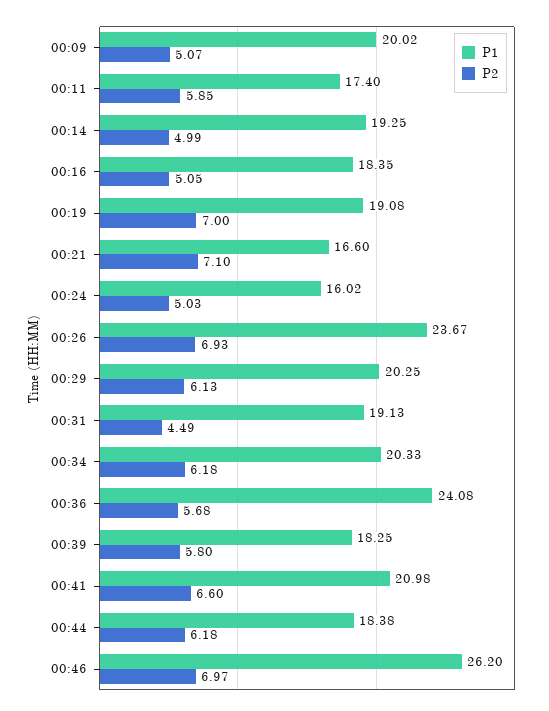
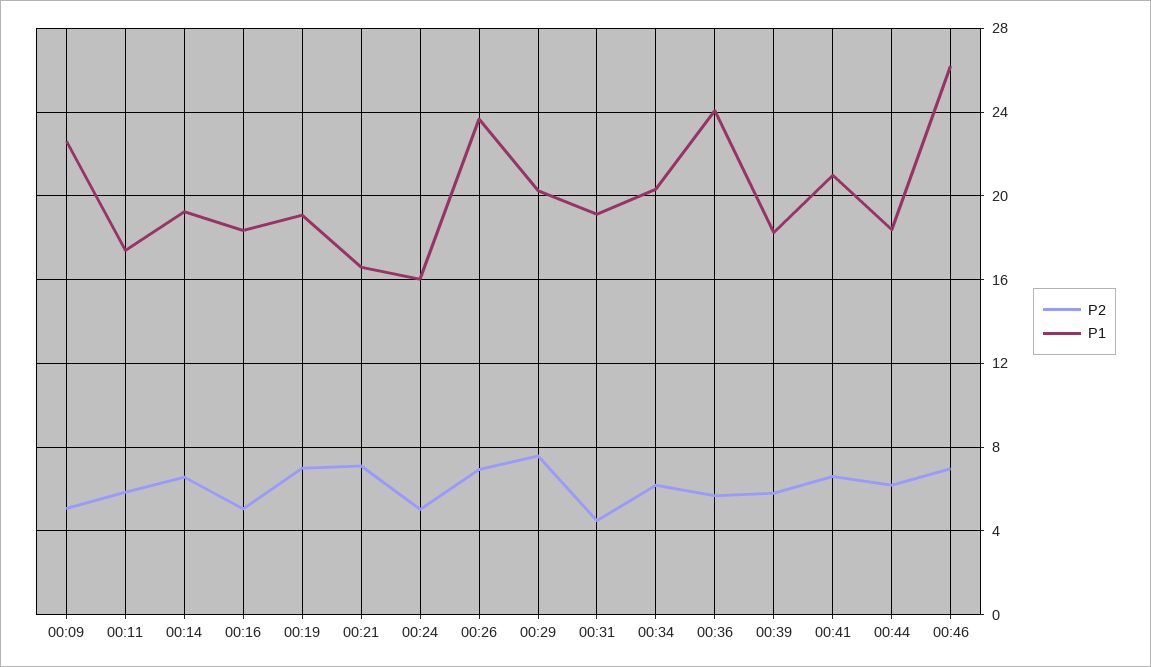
P1, 00:09: 20.02 -> 22.5
P2, 00:14: 4.99 -> 6.5
P2, 00:29: 6.13 -> 7.5

